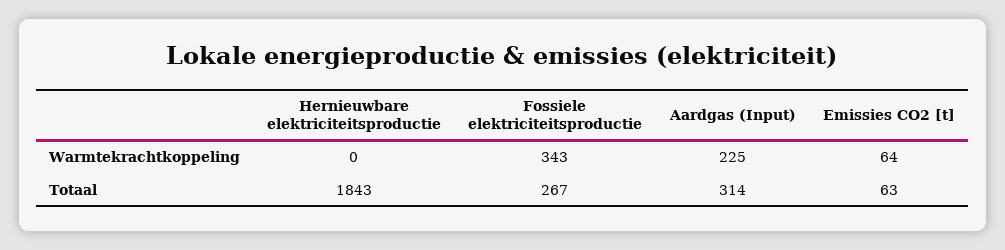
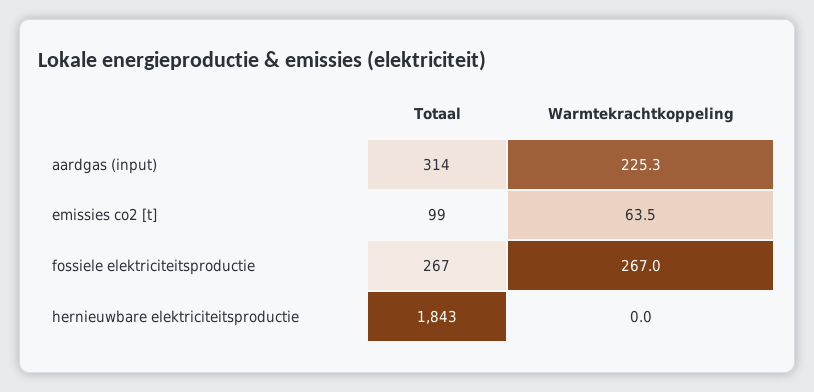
Fossiele elektriciteitsproductie, Warmtekrachtkoppeling: 343 -> 267
Emissies CO2 [t], Totaal: 63 -> 99

